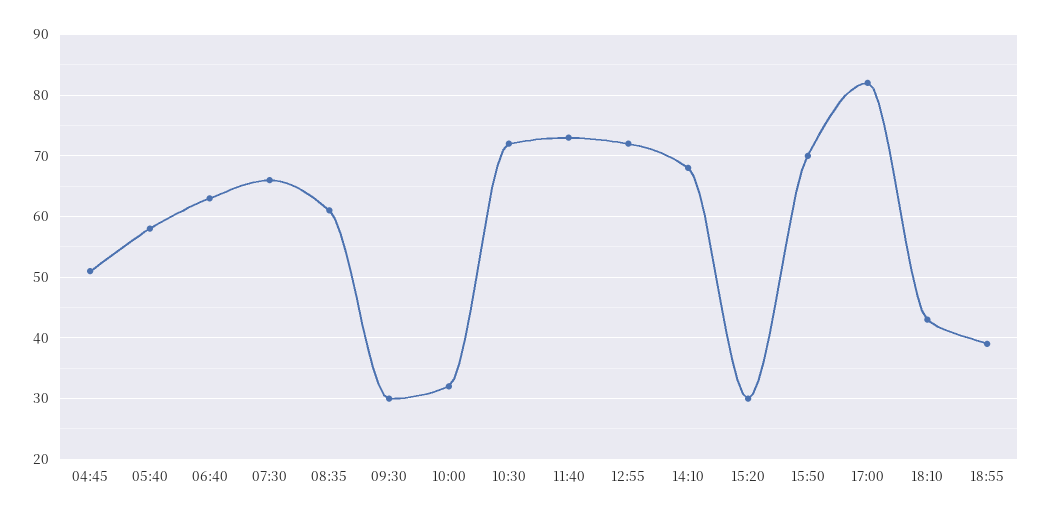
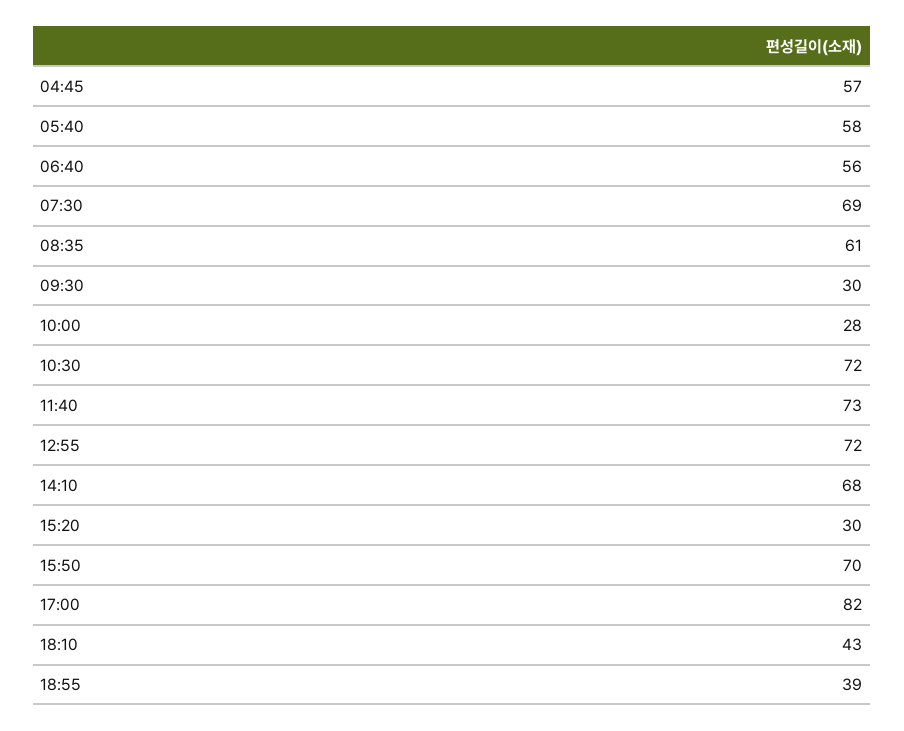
04:45: 51 -> 57
06:40: 63 -> 56
07:30: 66 -> 69
10:00: 32 -> 28

